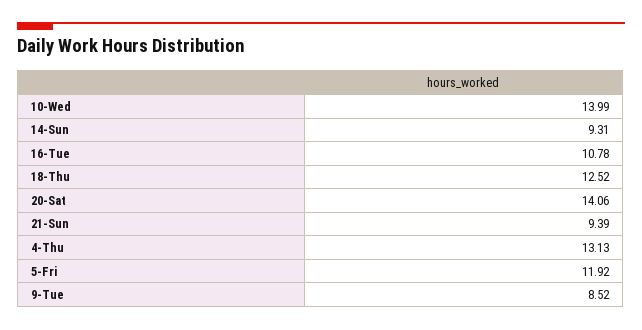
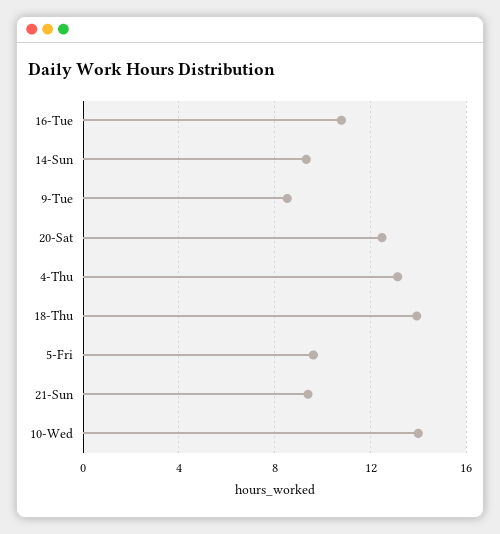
18-Thu: 12.52 -> 14
20-Sat: 14.06 -> 12.5
5-Fri: 11.92 -> 9.5

